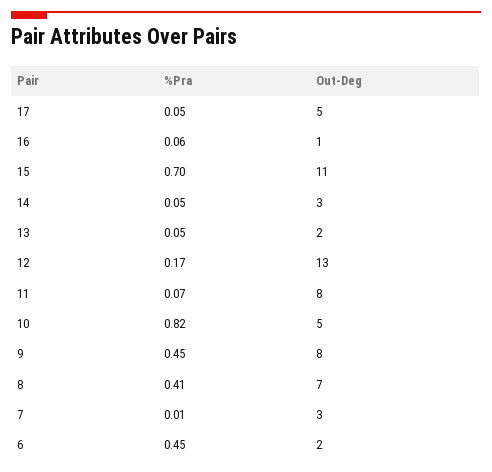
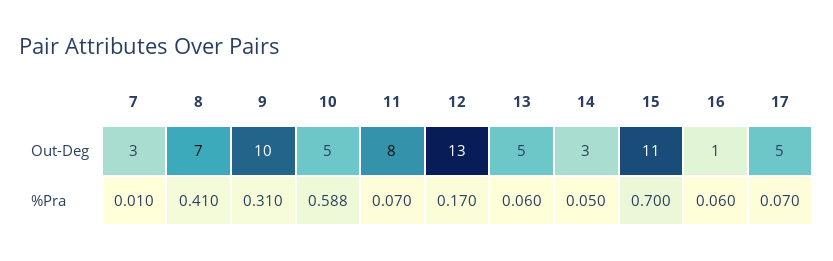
%Pra, 17: 0.05 -> 0.07
%Pra, 13: 0.05 -> 0.06
Out-Deg, 13: 2 -> 5
%Pra, 10: 0.82 -> 0.588
%Pra, 9: 0.45 -> 0.31
Out-Deg, 9: 8 -> 10
%Pra, 6: 0.45 -> none
Out-Deg, 6: 2 -> none

